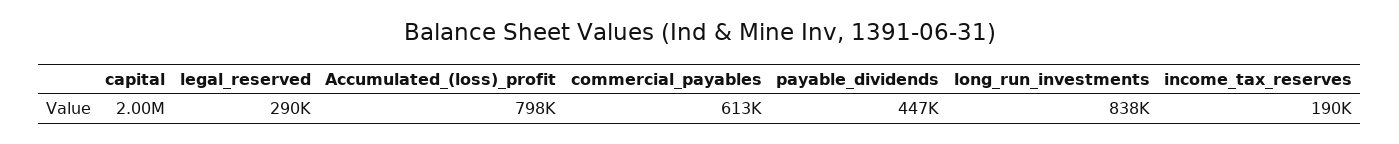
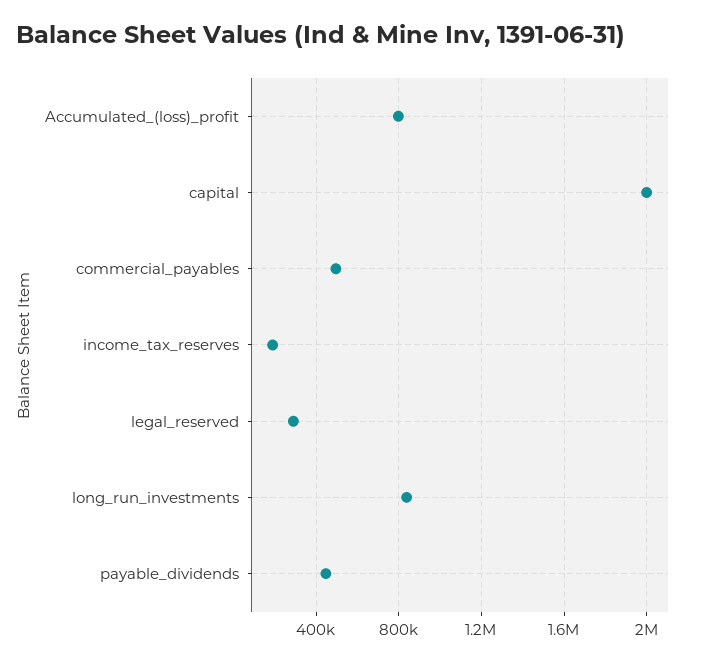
commercial_payables: 613000 -> 500000

